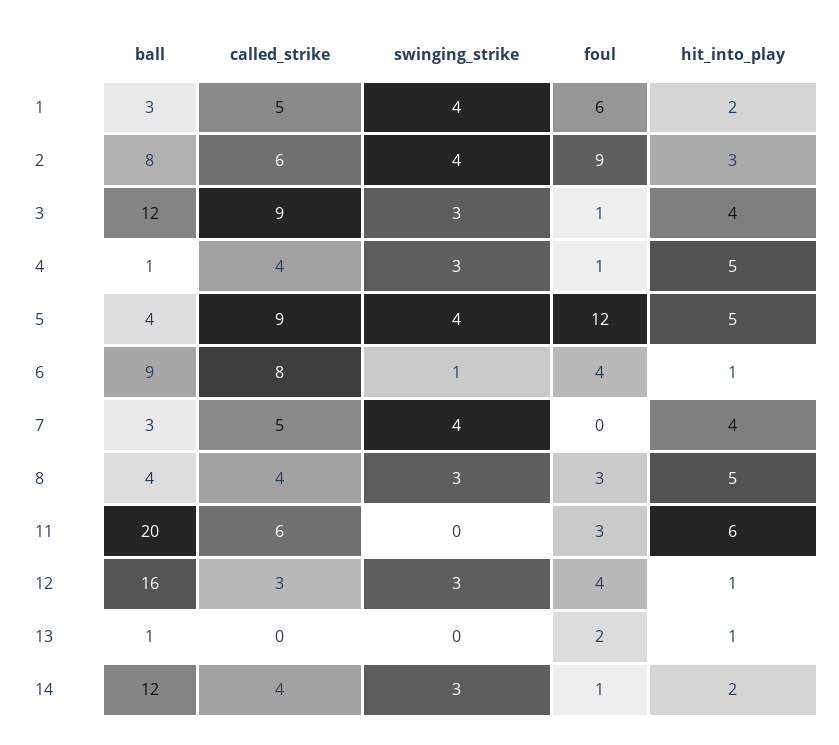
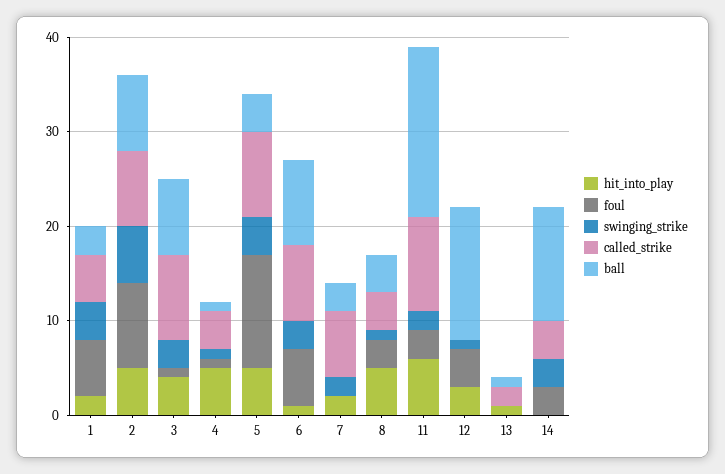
called_strike, 2: 6 -> 8
swinging_strike, 2: 4 -> 6
hit_into_play, 2: 3 -> 5
ball, 3: 12 -> 8
swinging_strike, 4: 3 -> 1
swinging_strike, 6: 1 -> 3
foul, 6: 4 -> 6
called_strike, 7: 5 -> 7
swinging_strike, 7: 4 -> 2
hit_into_play, 7: 4 -> 2
swinging_strike, 8: 3 -> 1
ball, 11: 20 -> 18
called_strike, 11: 6 -> 10
swinging_strike, 11: 0 -> 2
ball, 12: 16 -> 14
called_strike, 12: 3 -> 0
swinging_strike, 12: 3 -> 1
hit_into_play, 12: 1 -> 3
called_strike, 13: 0 -> 2
foul, 13: 2 -> 0
foul, 14: 1 -> 3
hit_into_play, 14: 2 -> 0

